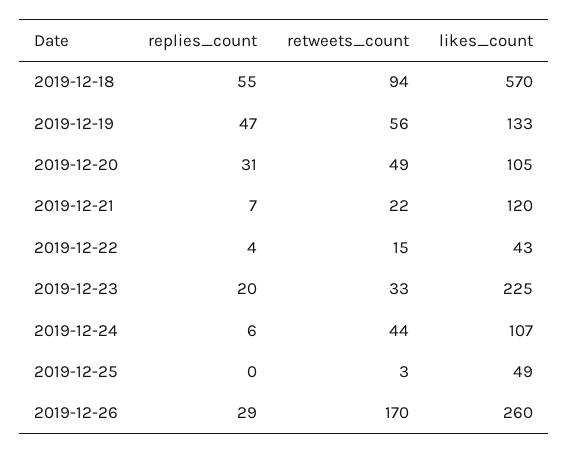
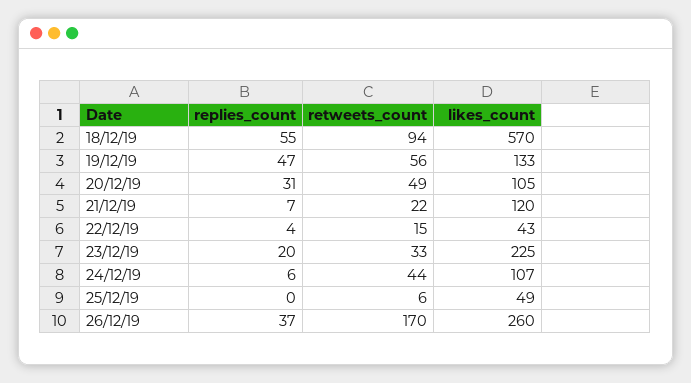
retweets_count, 2019-12-25: 3 -> 6
replies_count, 2019-12-26: 29 -> 37

